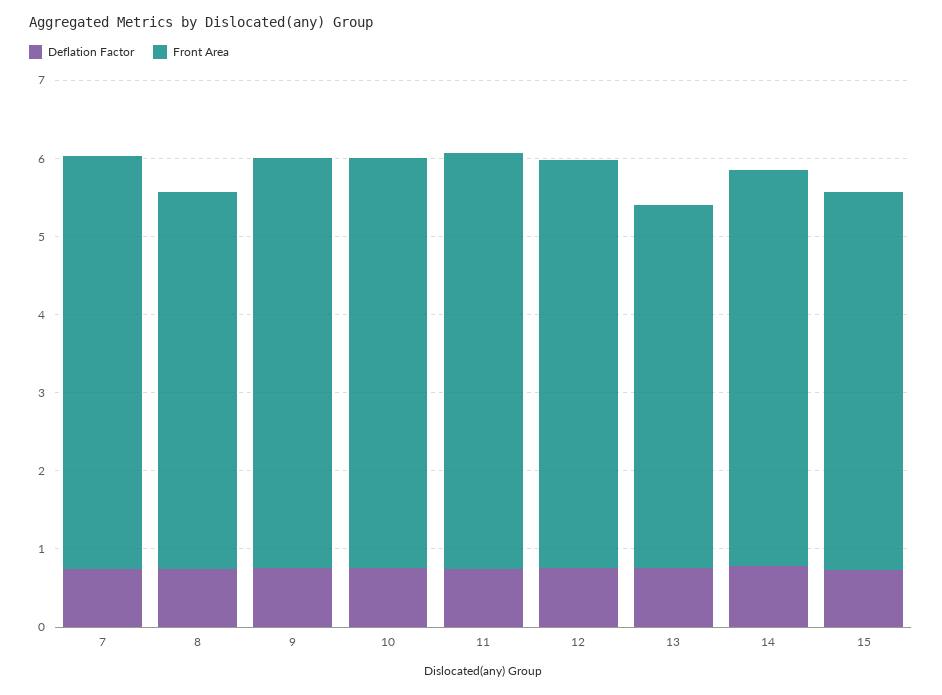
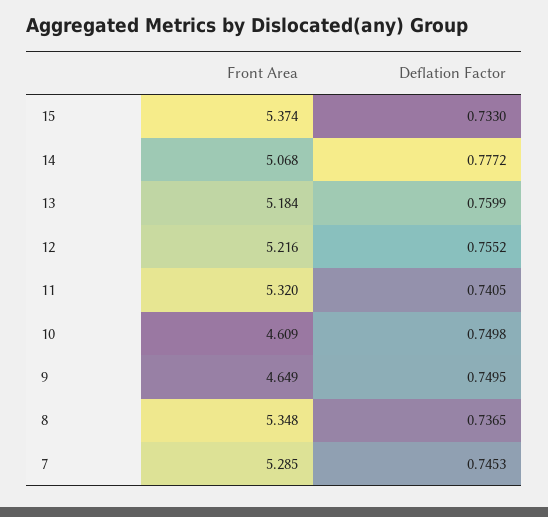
Front Area, 8: 4.8 -> 5.348
Front Area, 9: 5.2 -> 4.649
Front Area, 10: 5.2 -> 4.609
Front Area, 13: 4.6 -> 5.184
Front Area, 15: 4.8 -> 5.374

